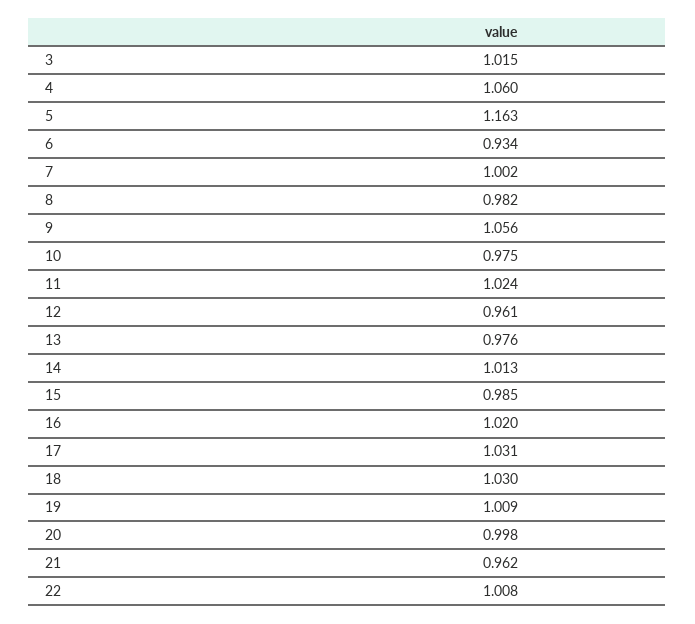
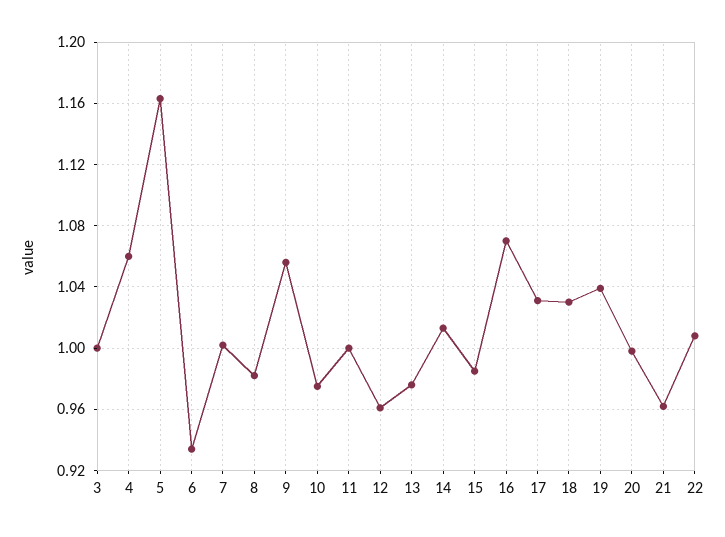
3: 1.015 -> 1
11: 1.024 -> 1
16: 1.02 -> 1.07
19: 1.009 -> 1.04

